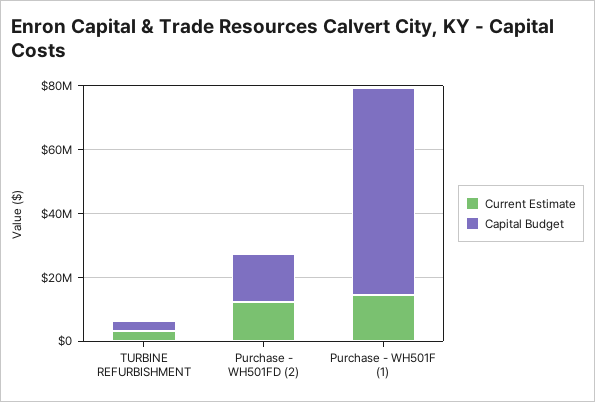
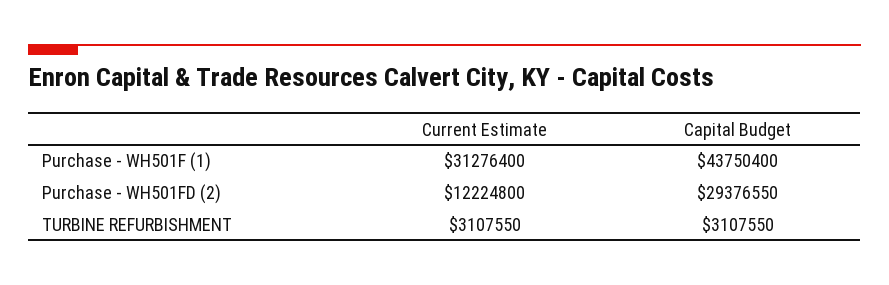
Capital Budget, Purchase - WH501FD (2): 15000000 -> 29376550
Current Estimate, Purchase - WH501F (1): 15000000 -> 31276400
Capital Budget, Purchase - WH501F (1): 65000000 -> 43750400

